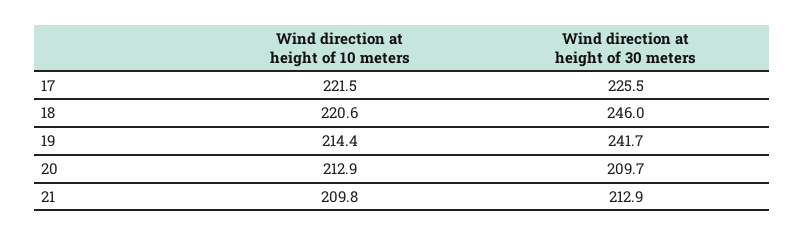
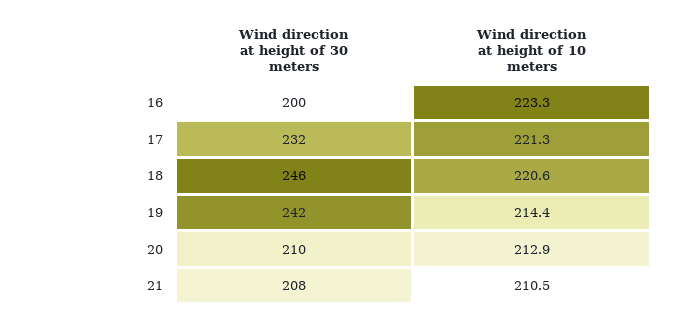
Wind direction at height of 10 meters, 17: 221.5 -> 221.3
Wind direction at height of 30 meters, 17: 225.5 -> 232
Wind direction at height of 10 meters, 21: 209.8 -> 210.5
Wind direction at height of 30 meters, 21: 212.9 -> 208
Wind direction at height of 30 meters, 16: none -> 200
Wind direction at height of 10 meters, 16: none -> 223.3

